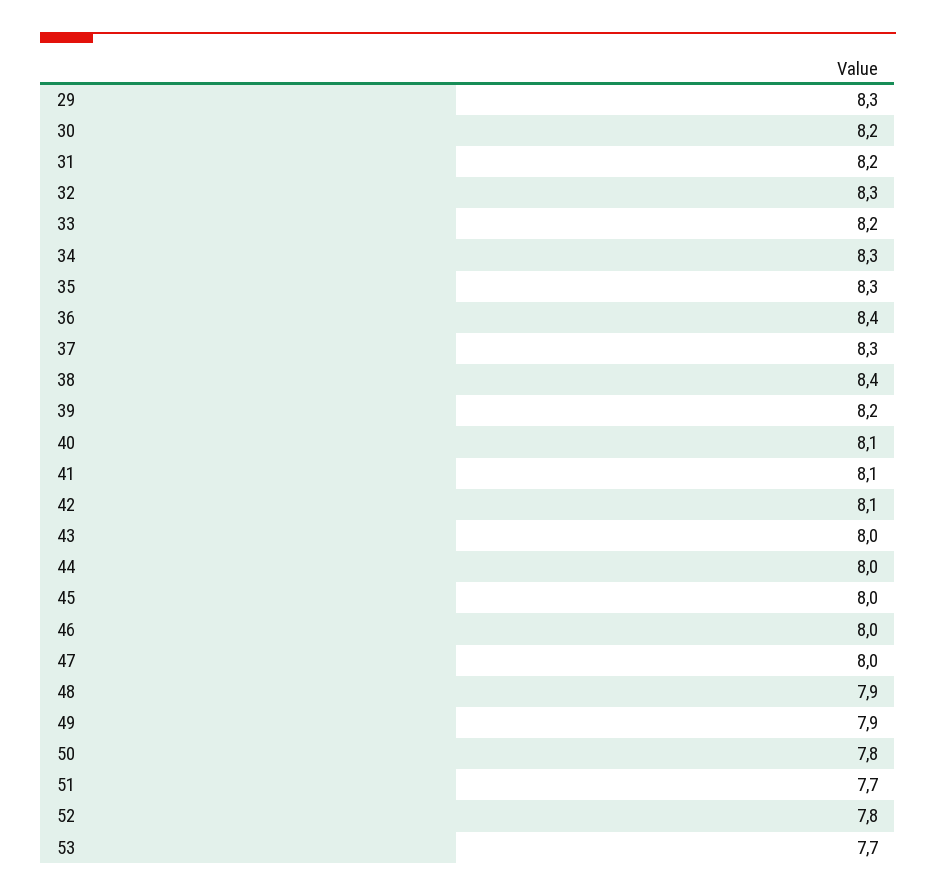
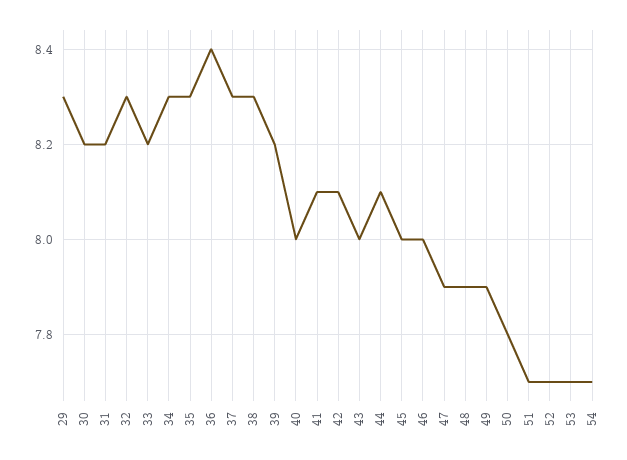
38: 8.4 -> 8.3
40: 8.1 -> 8
44: 8 -> 8.1
47: 8 -> 7.9
52: 7.8 -> 7.7
54: none -> 7.7

